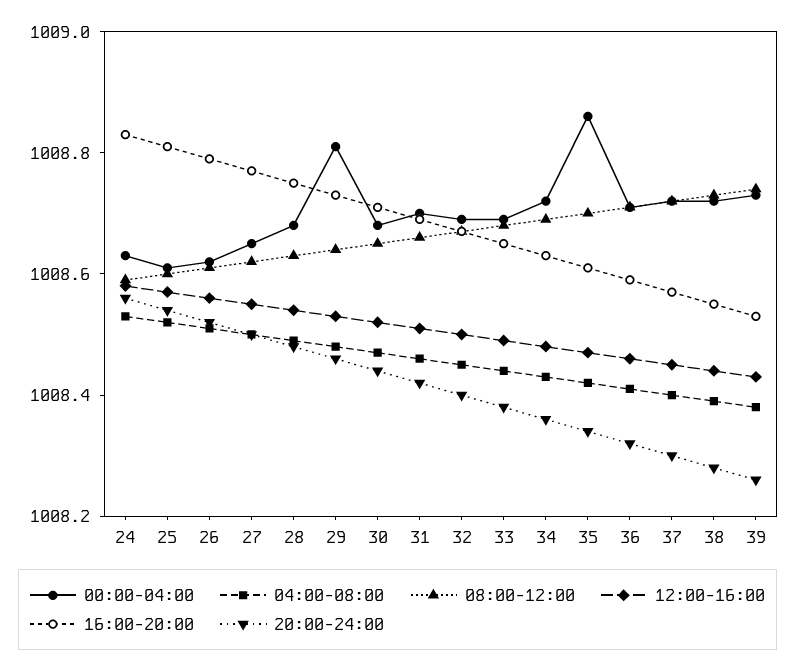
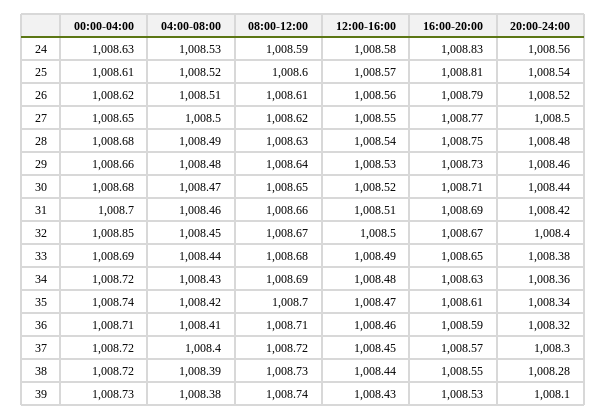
00:00-04:00, 29: 1008.8 -> 1008.66
00:00-04:00, 32: 1008.7 -> 1008.85
00:00-04:00, 35: 1008.85 -> 1008.74
20:00-24:00, 39: 1008.25 -> 1008.1

